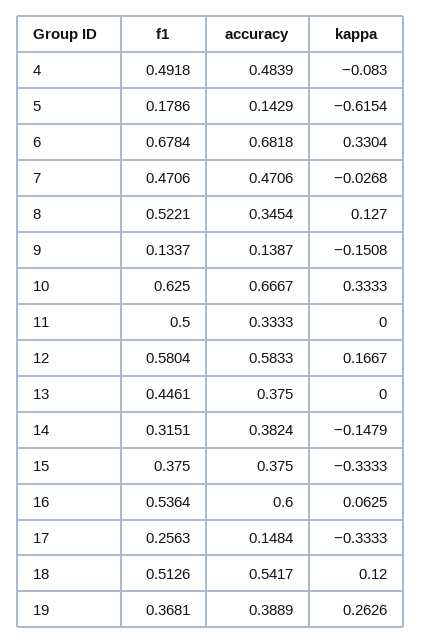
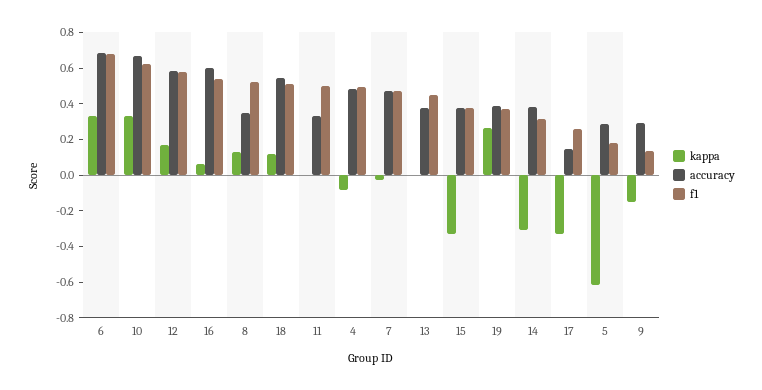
accuracy, 5: 0.1429 -> 0.3
accuracy, 9: 0.1387 -> 0.3
kappa, 14: -0.1479 -> -0.3

